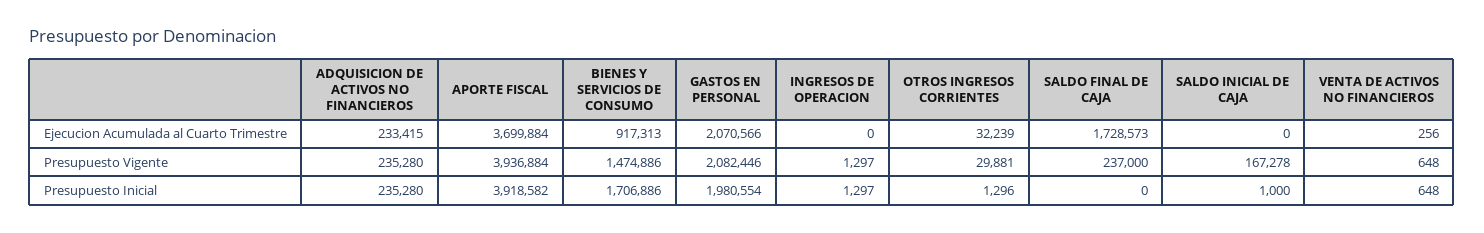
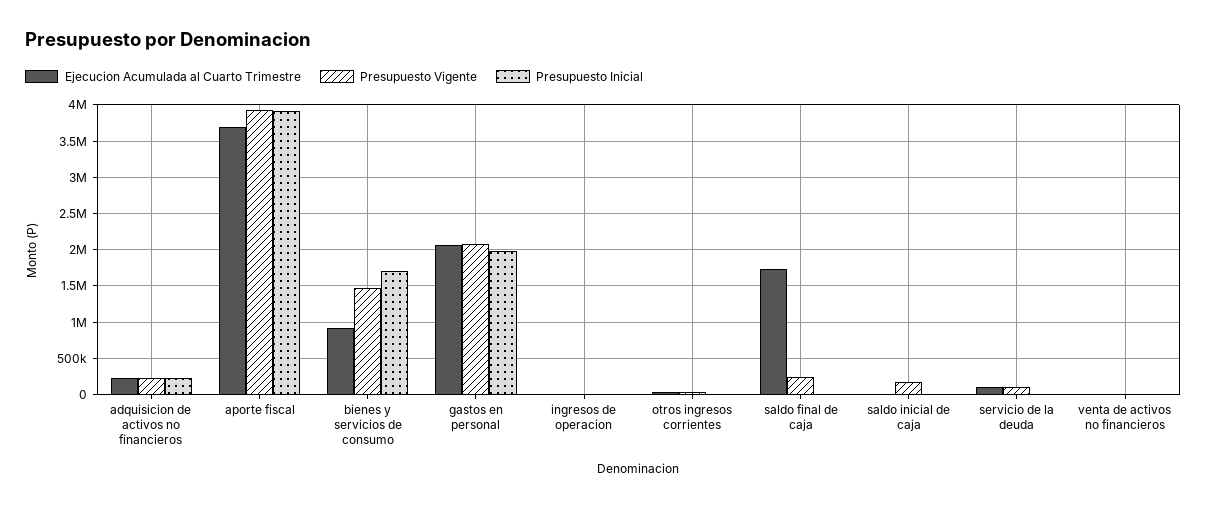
Ejecucion Acumulada al Cuarto Trimestre, servicio de la deuda: none -> 100000
Presupuesto Vigente, servicio de la deuda: none -> 100000
Presupuesto Inicial, servicio de la deuda: none -> 0

